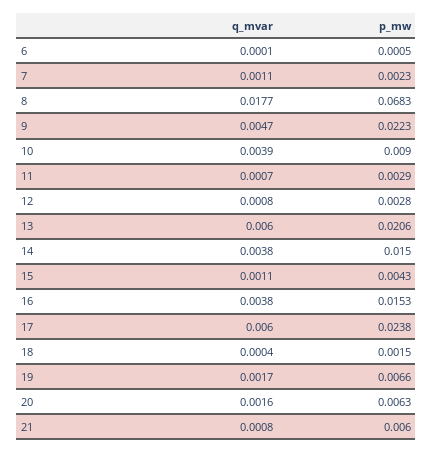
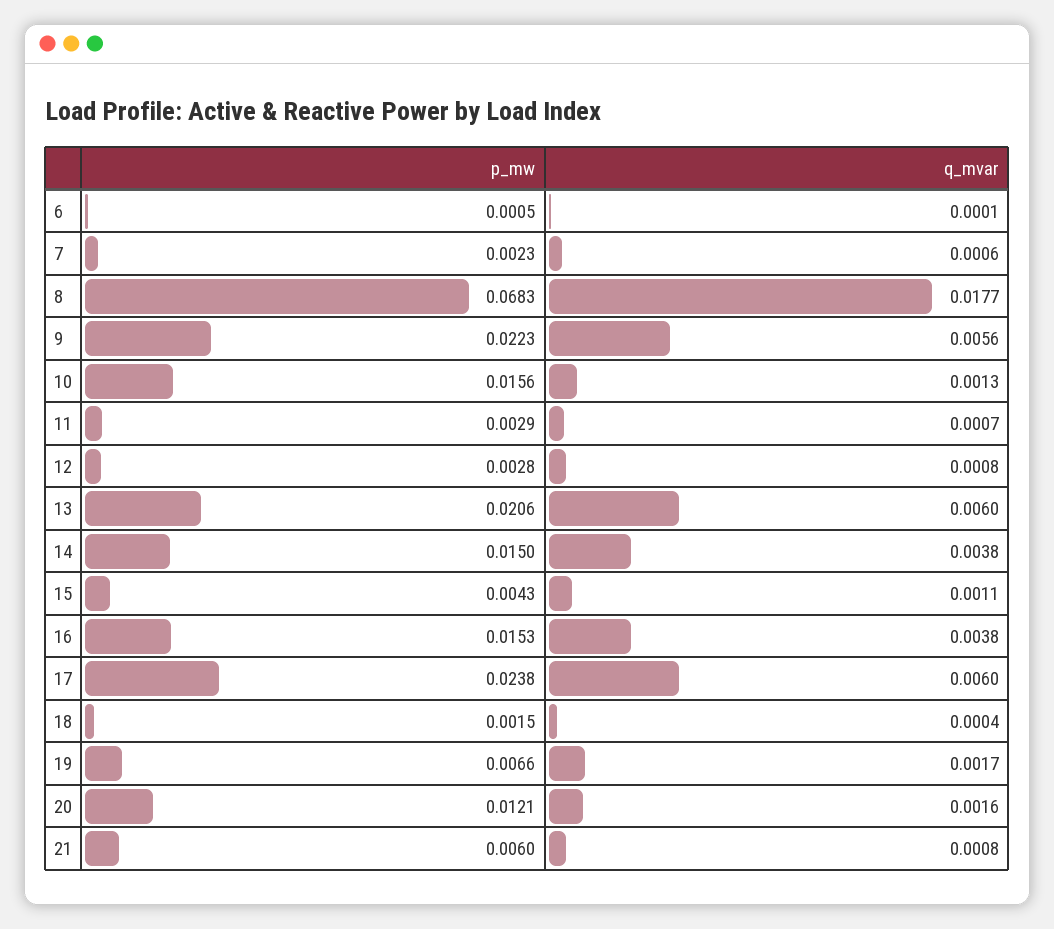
q_mvar, 7: 0.0011 -> 0.0006
q_mvar, 9: 0.0047 -> 0.0056
q_mvar, 10: 0.0039 -> 0.0013
p_mw, 10: 0.009 -> 0.0156
p_mw, 20: 0.0063 -> 0.0121

